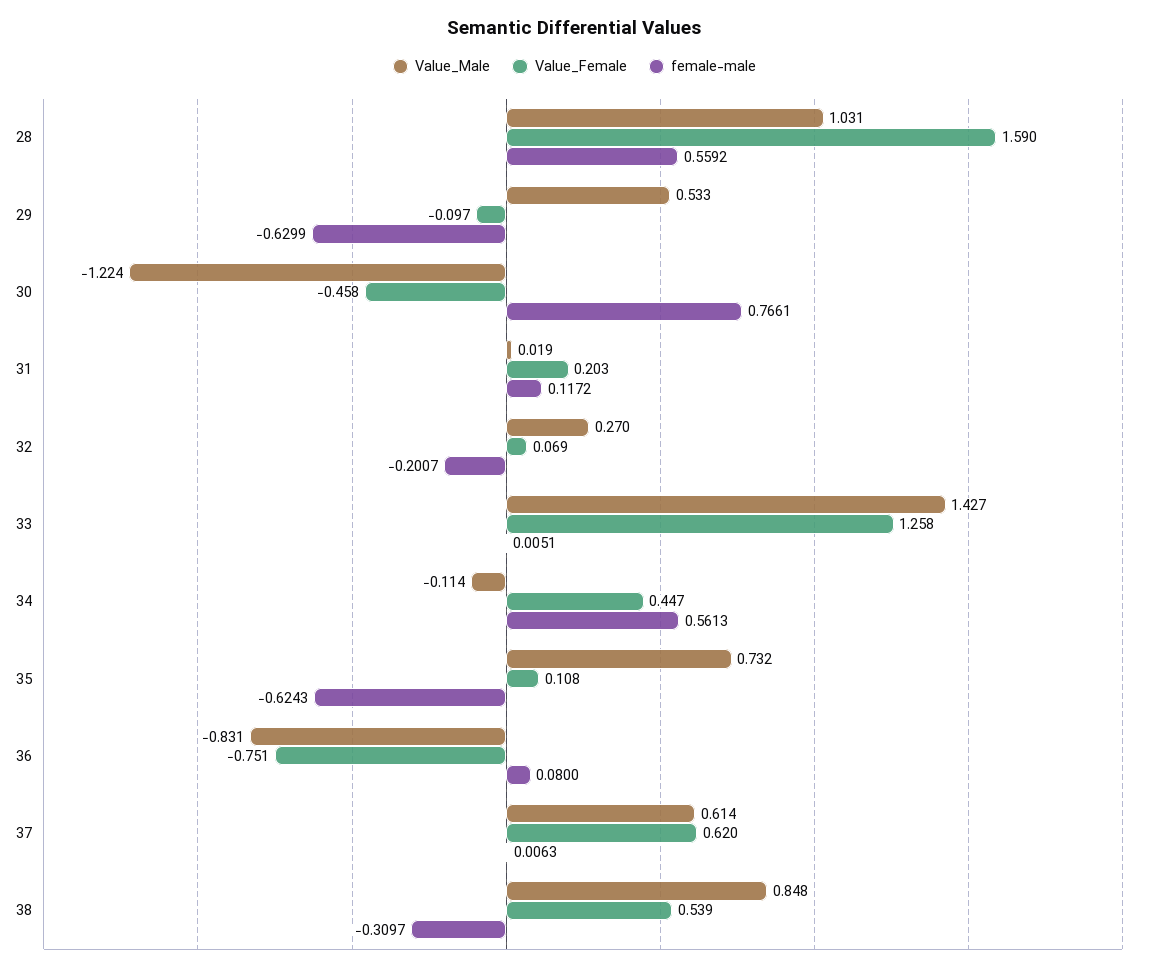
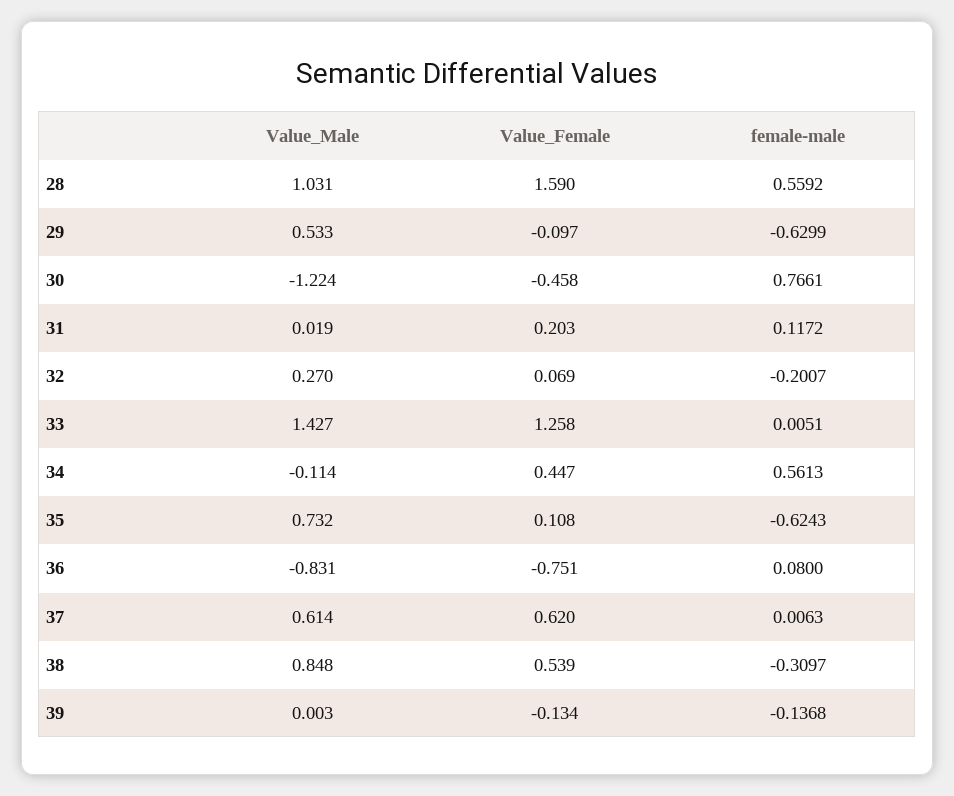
Value_Male, 39: none -> 0.003
Value_Female, 39: none -> -0.134
female-male, 39: none -> -0.1368

